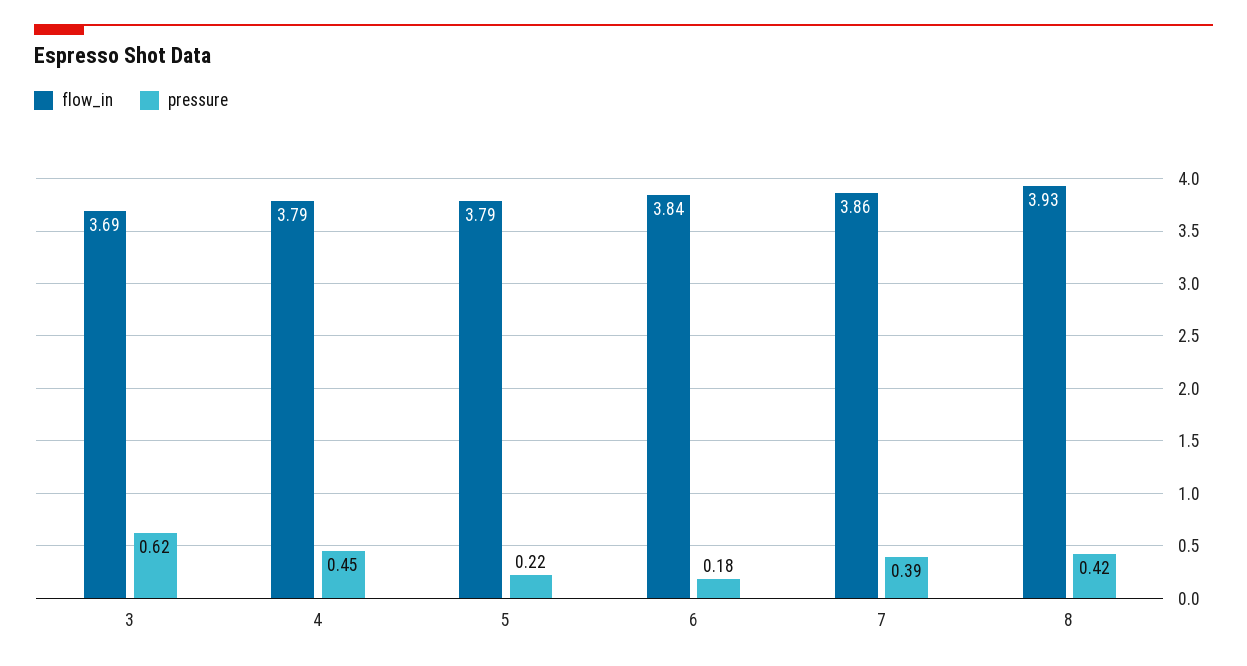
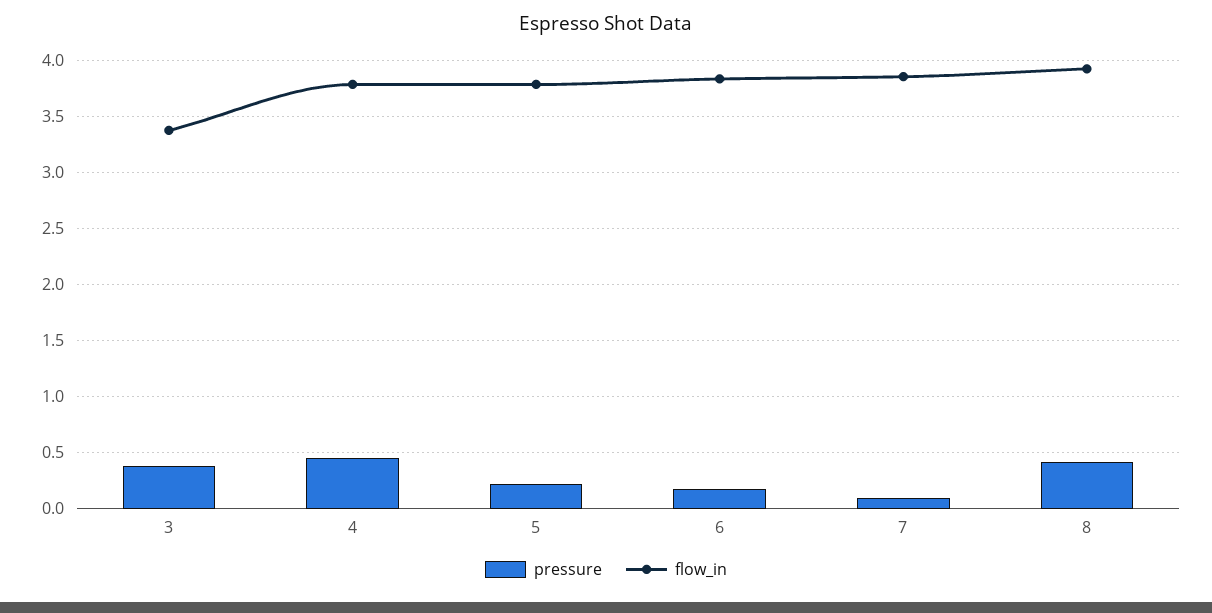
flow_in, 3: 3.69 -> 3.4
pressure, 3: 0.62 -> 0.4
pressure, 7: 0.39 -> 0.1

